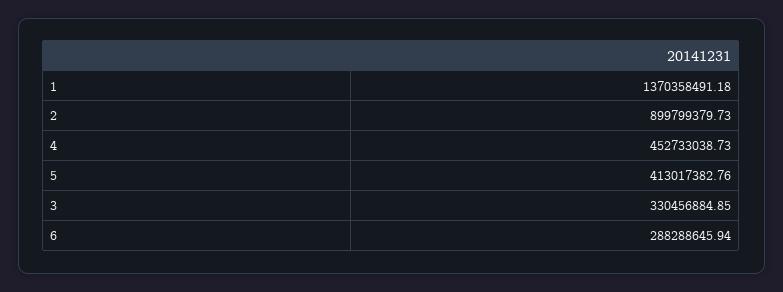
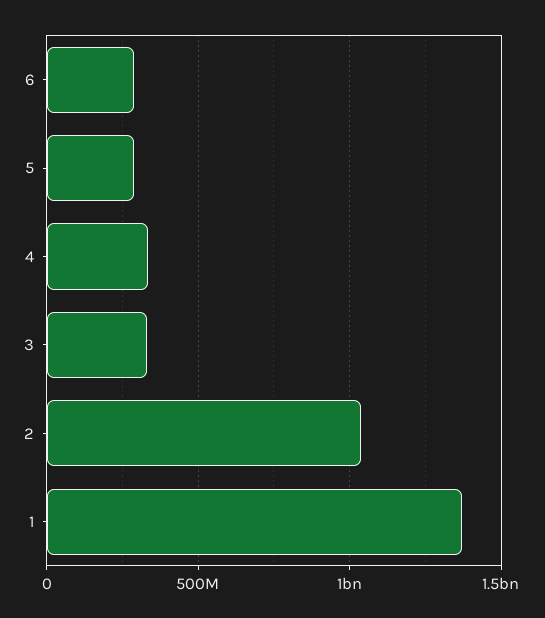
2: 899799379.73 -> 1050000000
4: 452733038.73 -> 350000000
5: 413017382.76 -> 300000000

